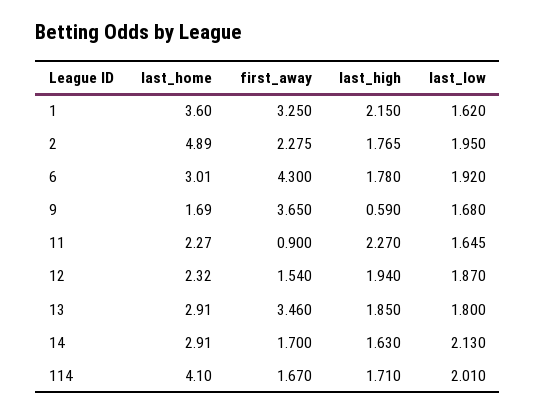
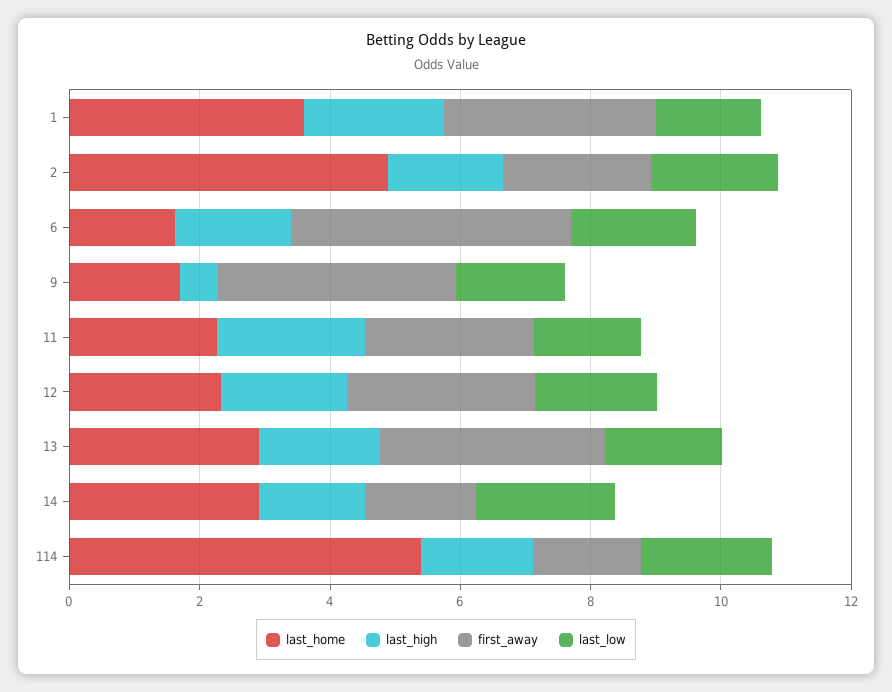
last_home, 6: 3.01 -> 1.5
first_away, 11: 0.9 -> 2.5
first_away, 12: 1.54 -> 3
last_home, 114: 4.1 -> 5.5

